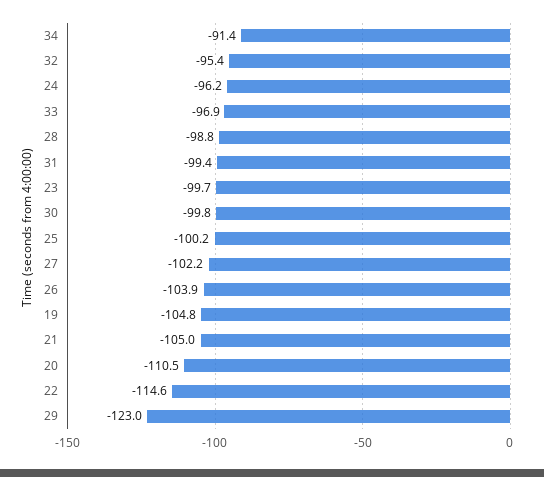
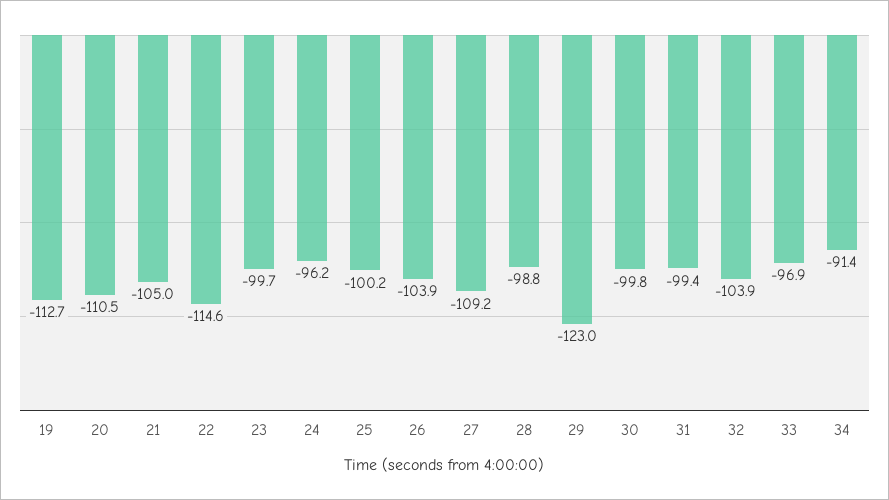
32: -95.4 -> -103.9
27: -102.2 -> -109.2
19: -104.8 -> -112.7

